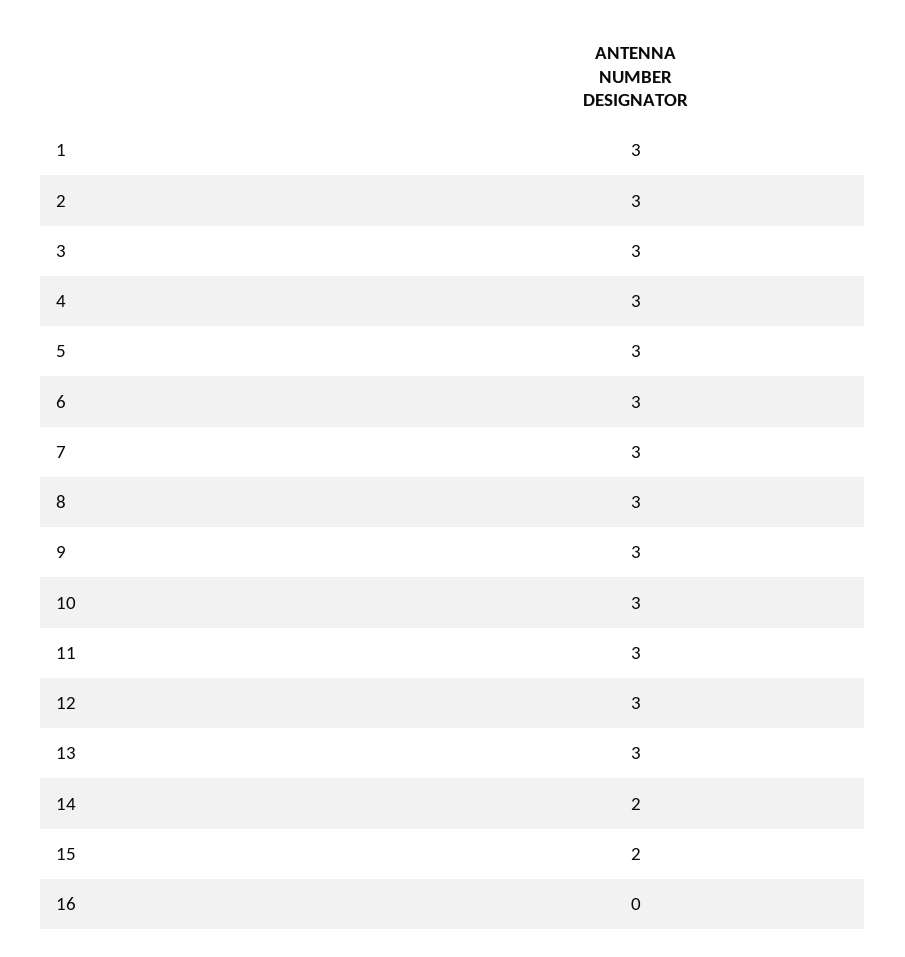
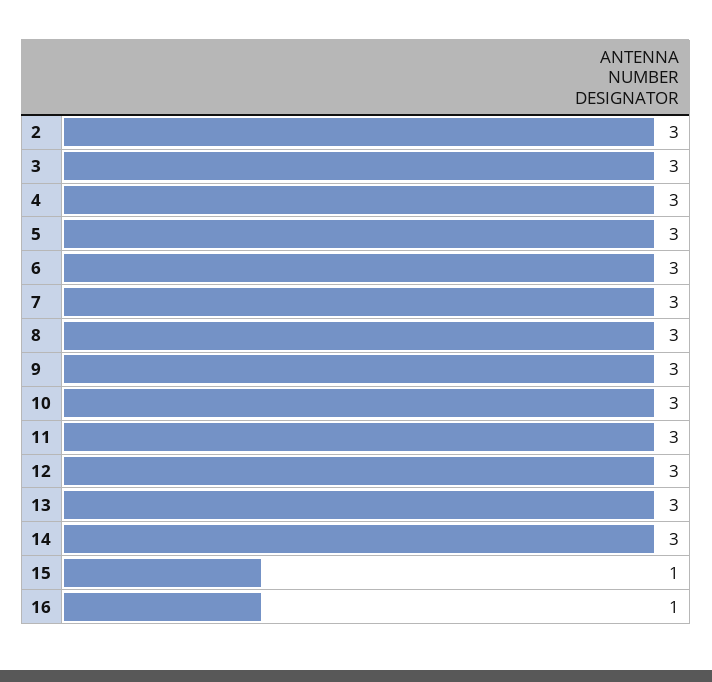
1: 3 -> none
14: 2 -> 3
15: 2 -> 1
16: 0 -> 1

